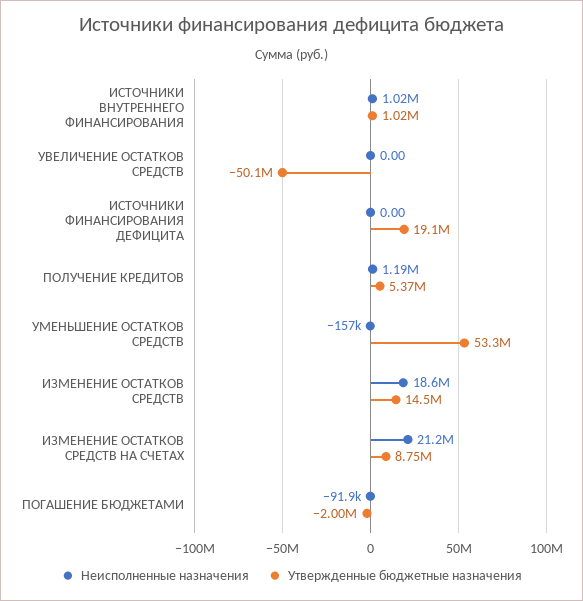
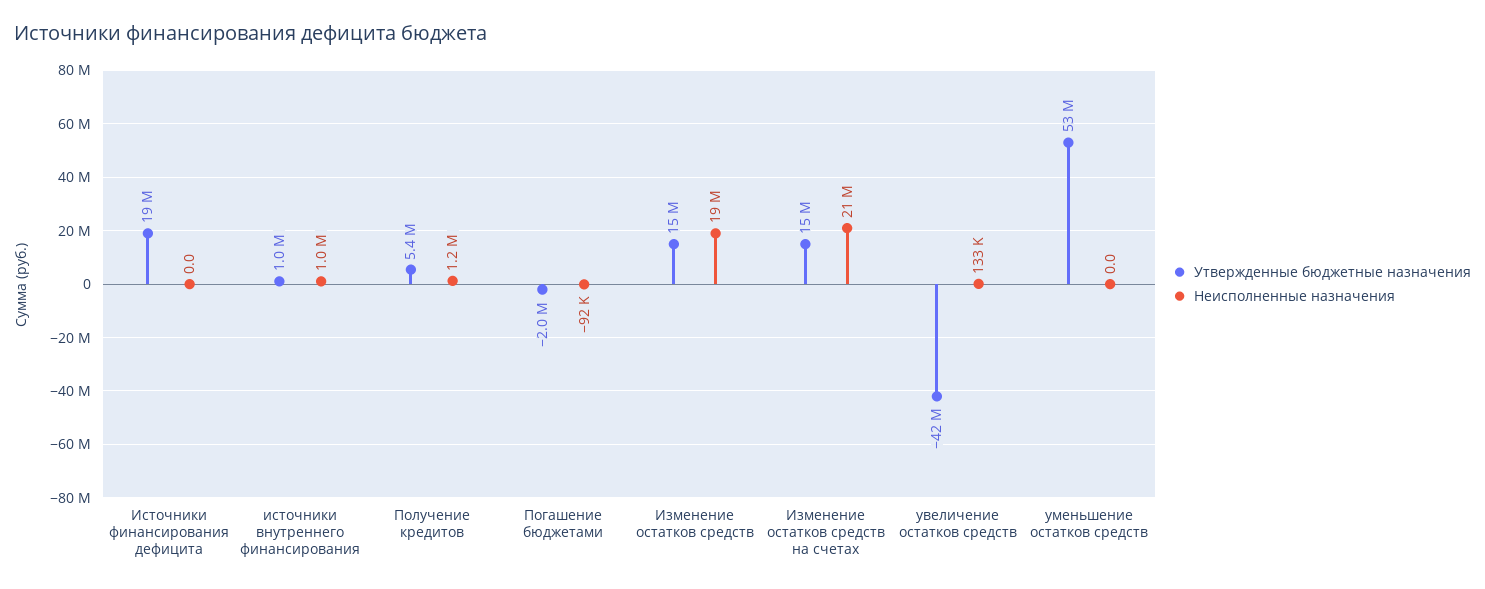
Неисполненные назначения, УВЕЛИЧЕНИЕ ОСТАТКОВ СРЕДСТВ: 0 -> 133000
Утвержденные бюджетные назначения, УВЕЛИЧЕНИЕ ОСТАТКОВ СРЕДСТВ: -50100000 -> -42000000
Неисполненные назначения, УМЕНЬШЕНИЕ ОСТАТКОВ СРЕДСТВ: -157000 -> 0
Утвержденные бюджетные назначения, ИЗМЕНЕНИЕ ОСТАТКОВ СРЕДСТВ НА СЧЕТАХ: 8750000 -> 15000000

